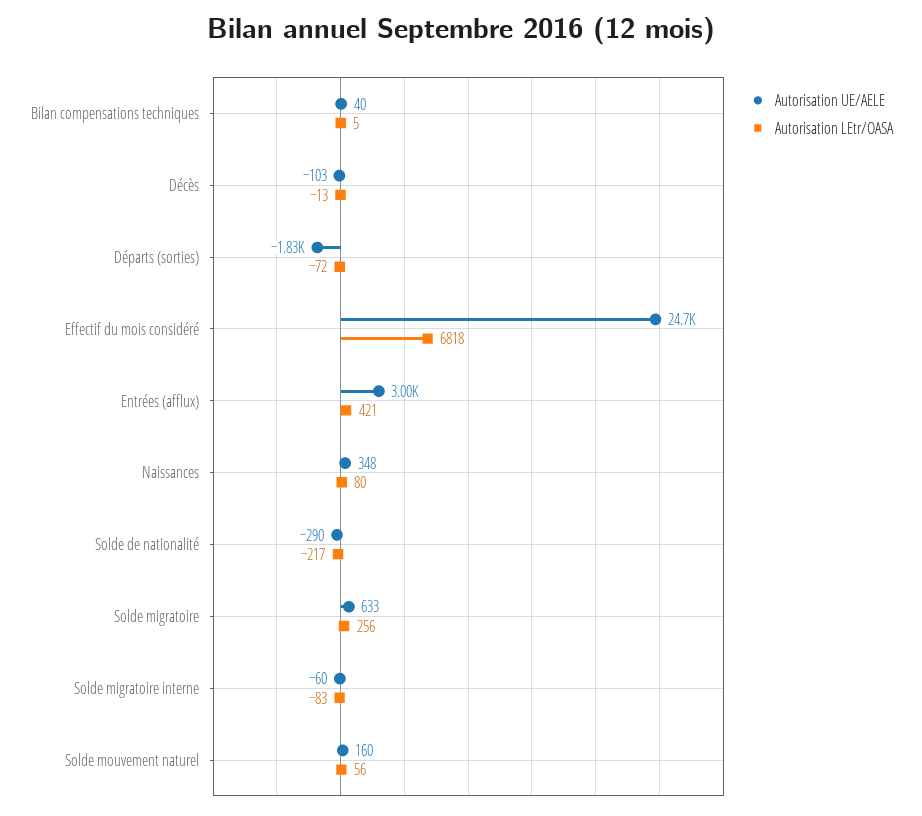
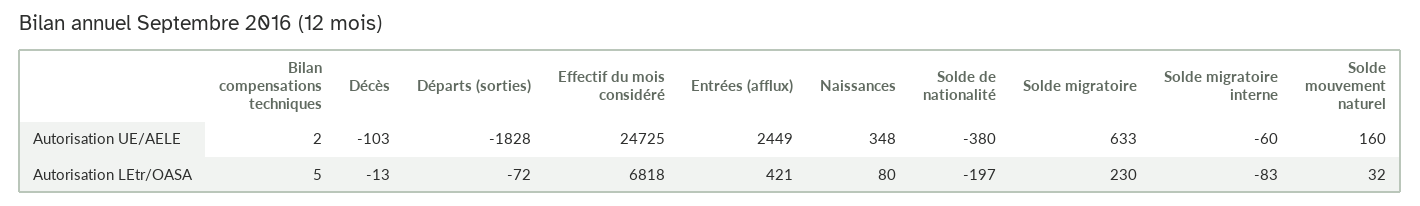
Autorisation UE/AELE, Bilan compensations techniques: 40 -> 2
Autorisation UE/AELE, Entrées (afflux): 3000 -> 2449
Autorisation UE/AELE, Solde de nationalité: -290 -> -380
Autorisation LEtr/OASA, Solde de nationalité: -217 -> -197
Autorisation LEtr/OASA, Solde migratoire: 256 -> 230
Autorisation LEtr/OASA, Solde mouvement naturel: 56 -> 32

